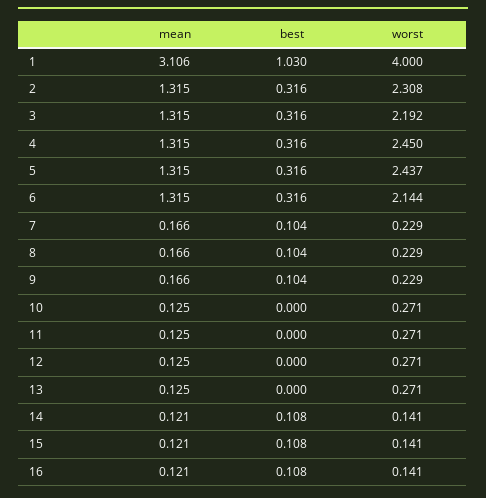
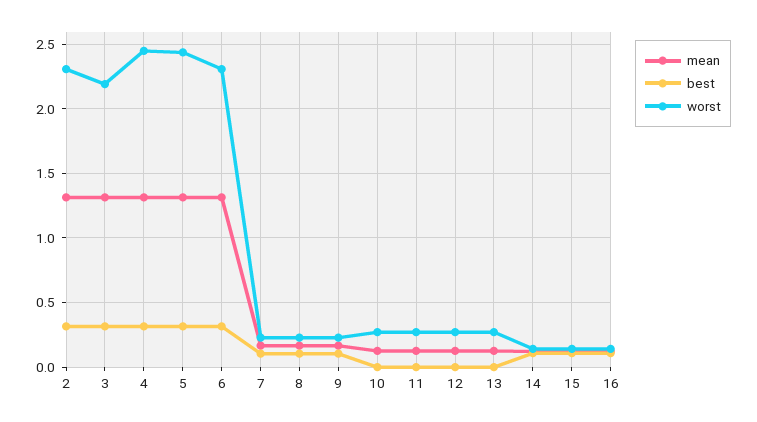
mean, 1: 3.106 -> none
best, 1: 1.03 -> none
worst, 1: 4 -> none
worst, 6: 2.144 -> 2.3

